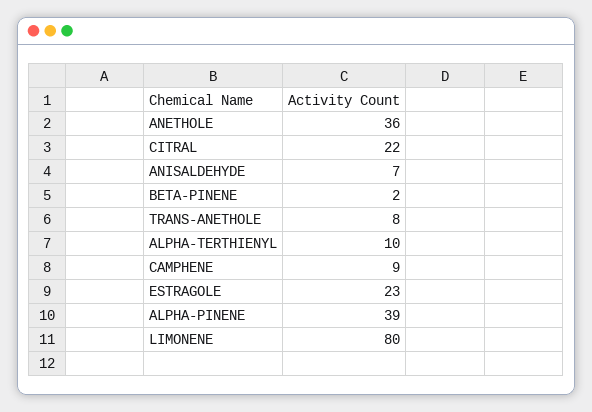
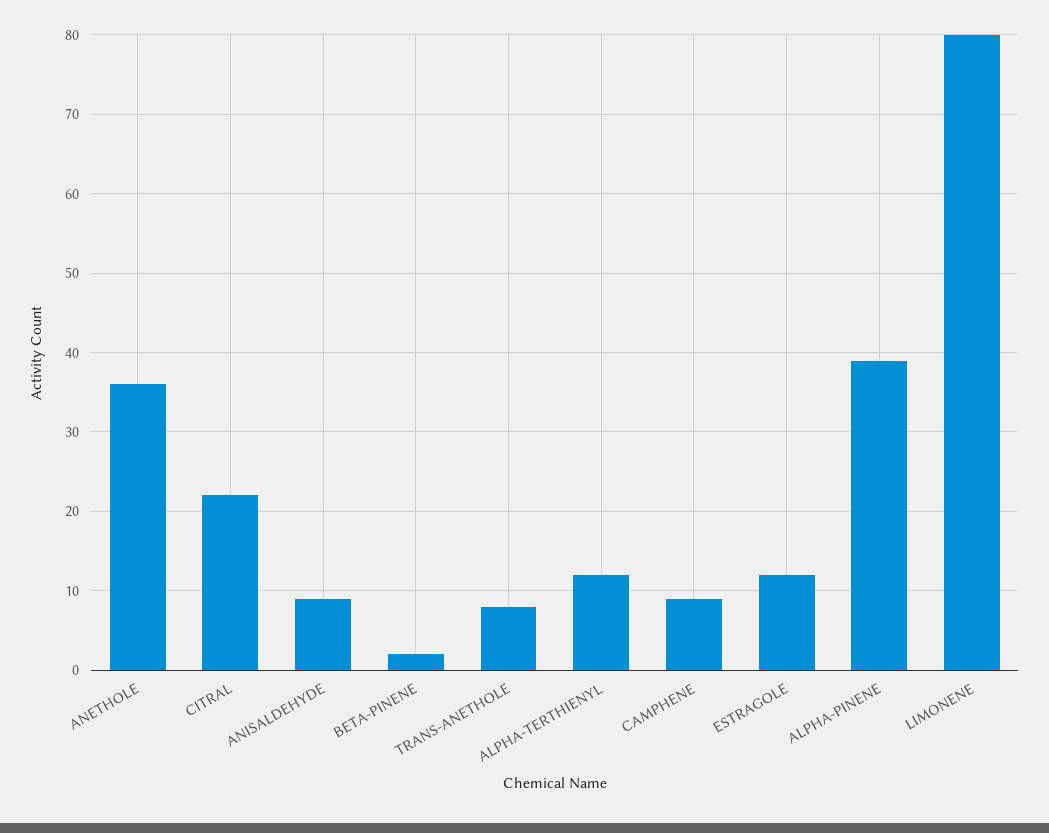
ANISALDEHYDE: 7 -> 9
ALPHA-TERTHIENYL: 10 -> 12
ESTRAGOLE: 23 -> 12

